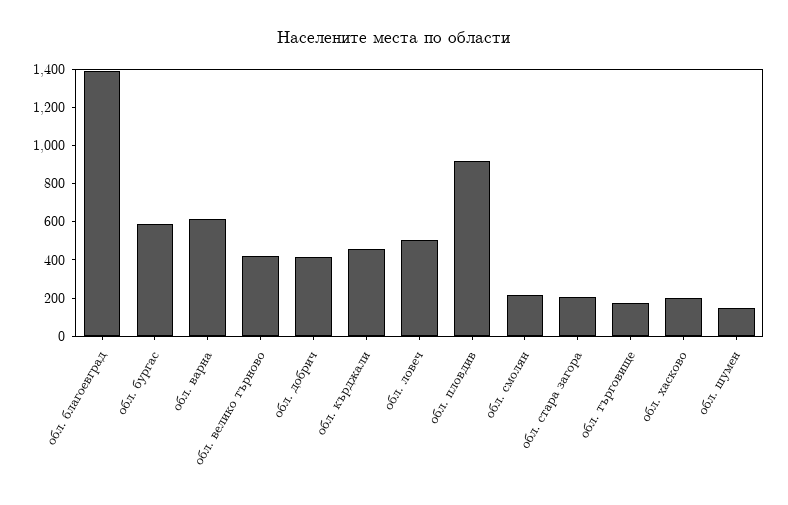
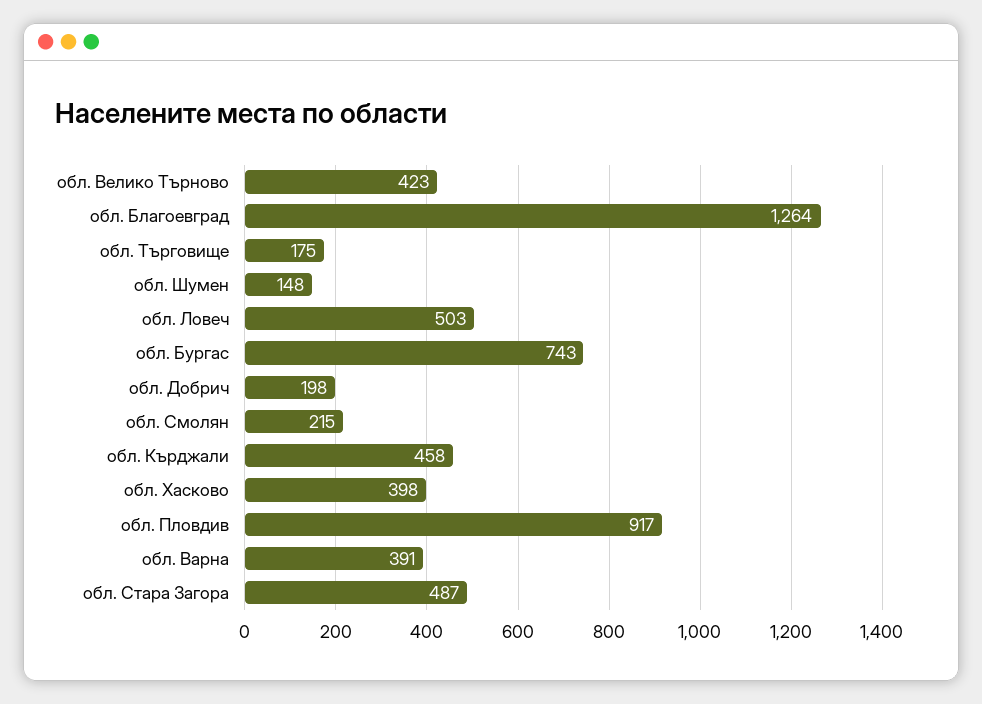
обл. благоевград: 1400 -> 1264
обл. бургас: 600 -> 743
обл. варна: 600 -> 391
обл. добрич: 400 -> 198
обл. стара загора: 200 -> 487
обл. хасково: 200 -> 398

